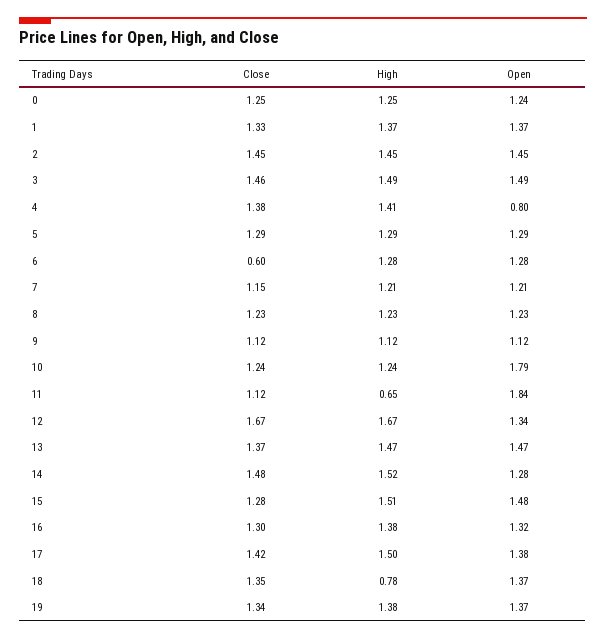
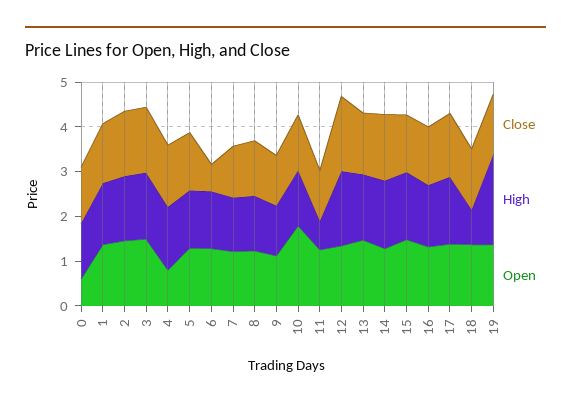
Open, 0: 1.24 -> 0.6
Open, 11: 1.84 -> 1.2
High, 19: 1.38 -> 2

